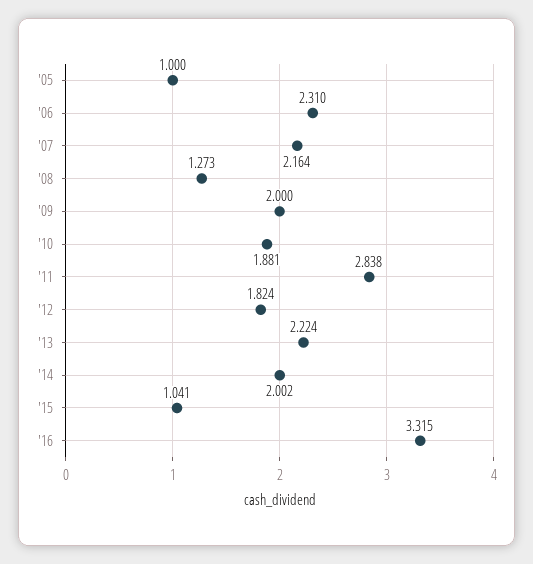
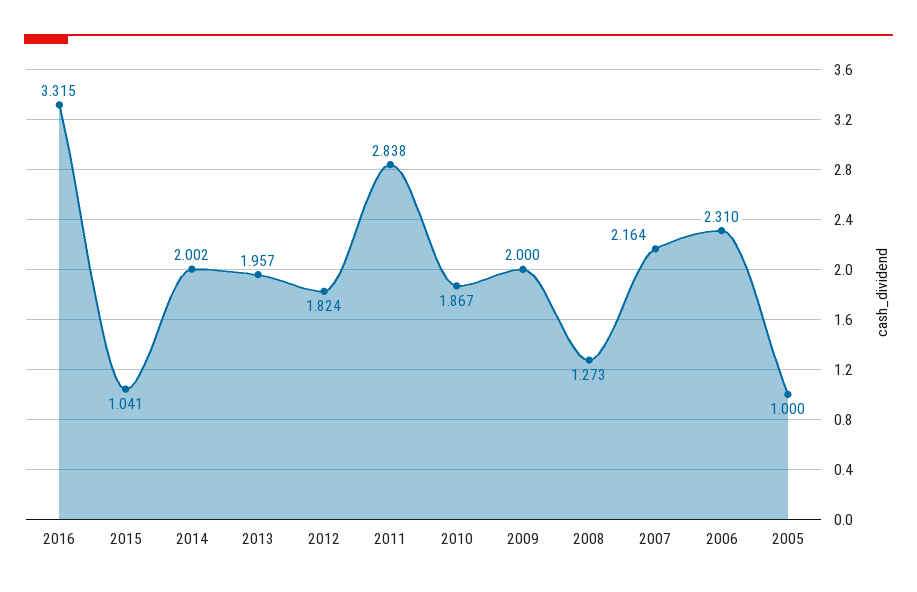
'10: 1.881 -> 1.867
'13: 2.224 -> 1.957

